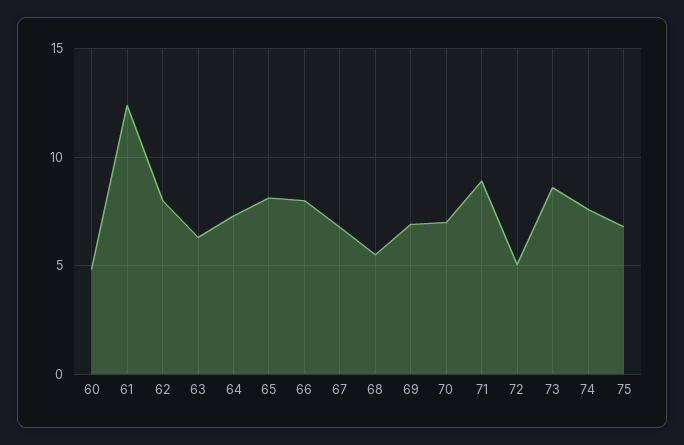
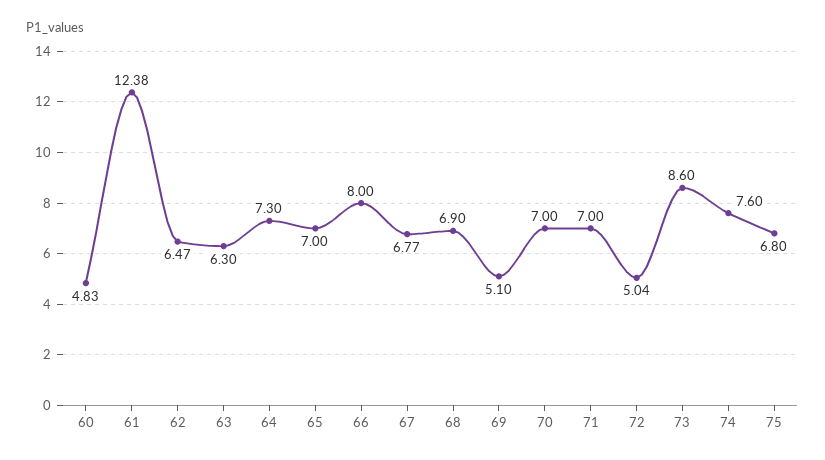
62: 8 -> 6.47
65: 8 -> 7
68: 5.5 -> 6.9
69: 7 -> 5.1
71: 9 -> 7

